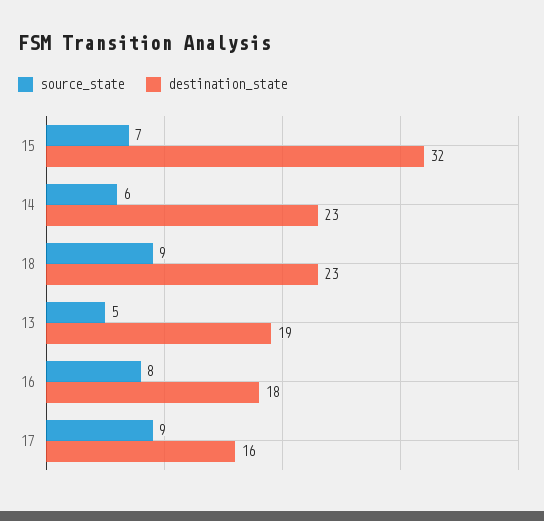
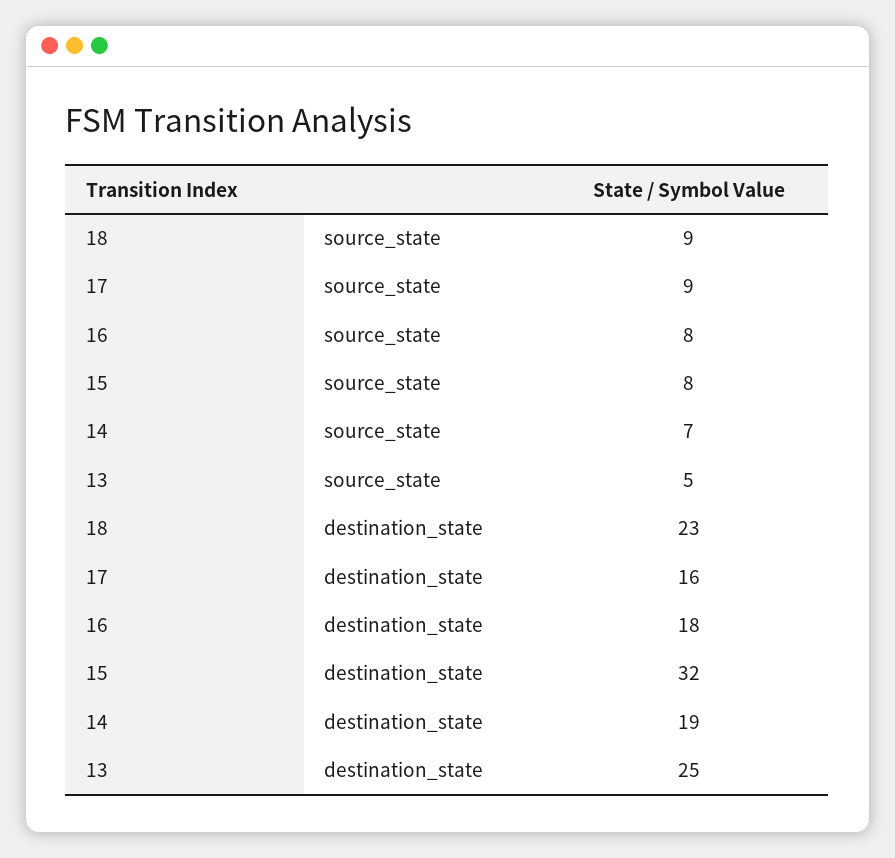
source_state, 15: 7 -> 8
source_state, 14: 6 -> 7
destination_state, 14: 23 -> 19
destination_state, 13: 19 -> 25

